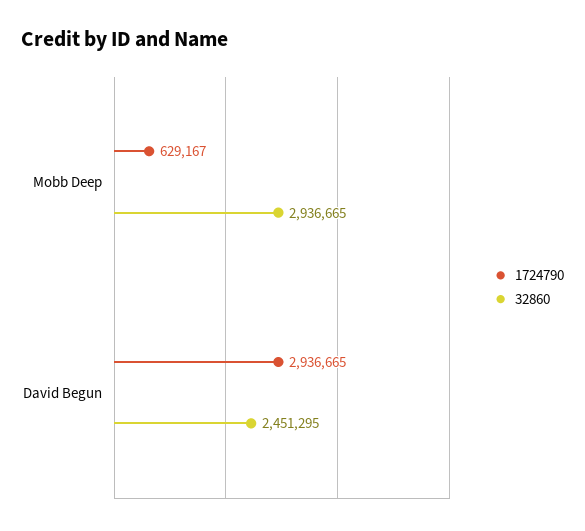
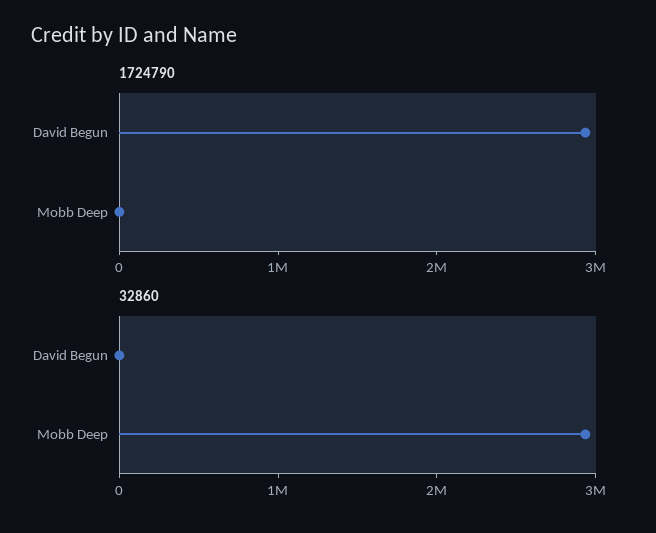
1724790, Mobb Deep: 629167 -> 0
32860, David Begun: 2451295 -> 0

